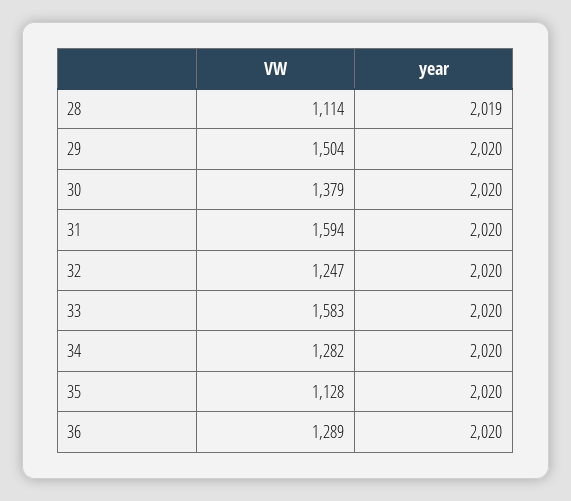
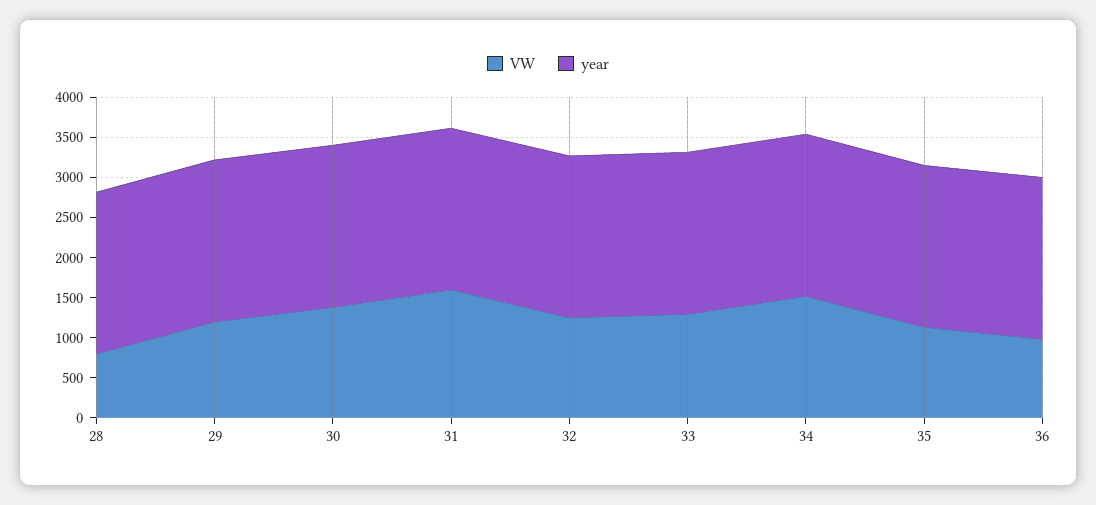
VW, 28: 1114 -> 800
VW, 29: 1504 -> 1200
VW, 33: 1583 -> 1300
VW, 34: 1282 -> 1500
VW, 36: 1289 -> 1000

